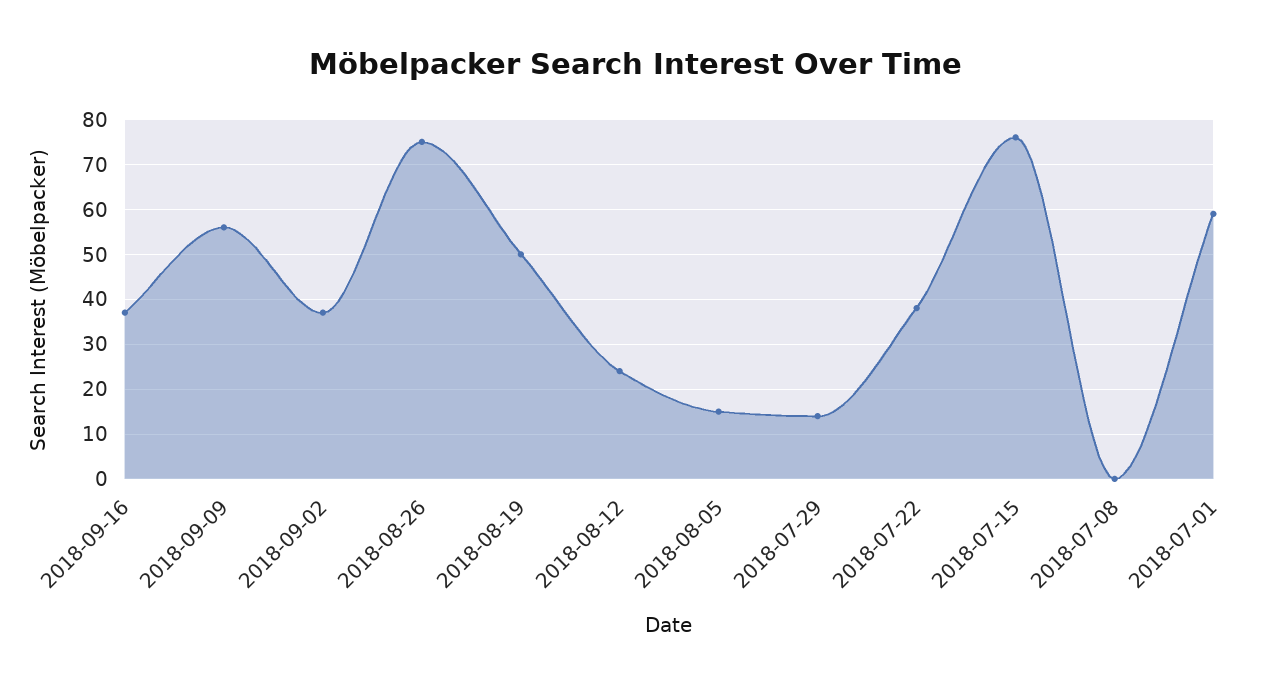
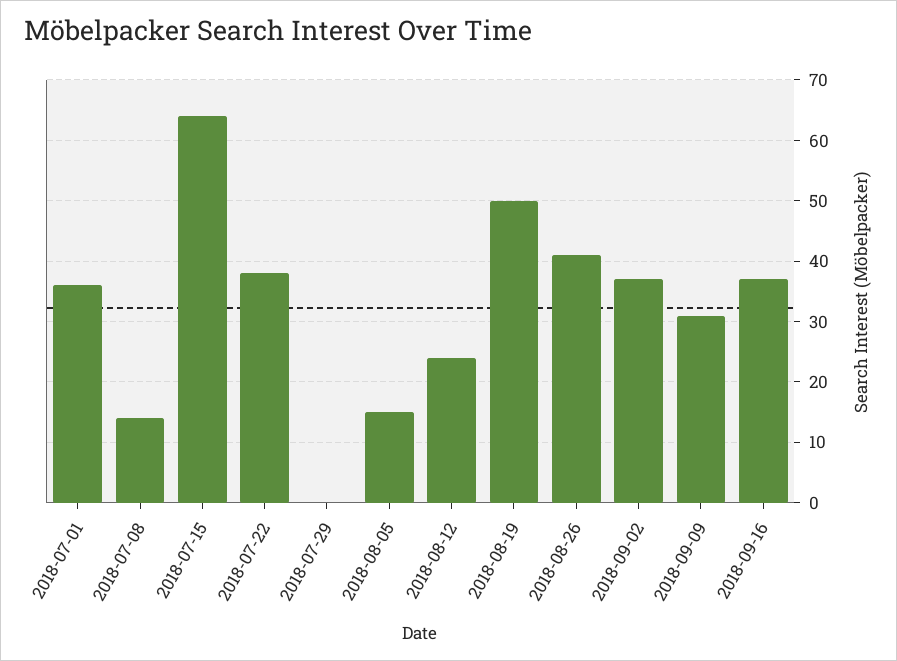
2018-09-09: 55 -> 31
2018-08-26: 75 -> 41
2018-07-29: 15 -> 0
2018-07-15: 75 -> 64
2018-07-08: 0 -> 14
2018-07-01: 60 -> 36

